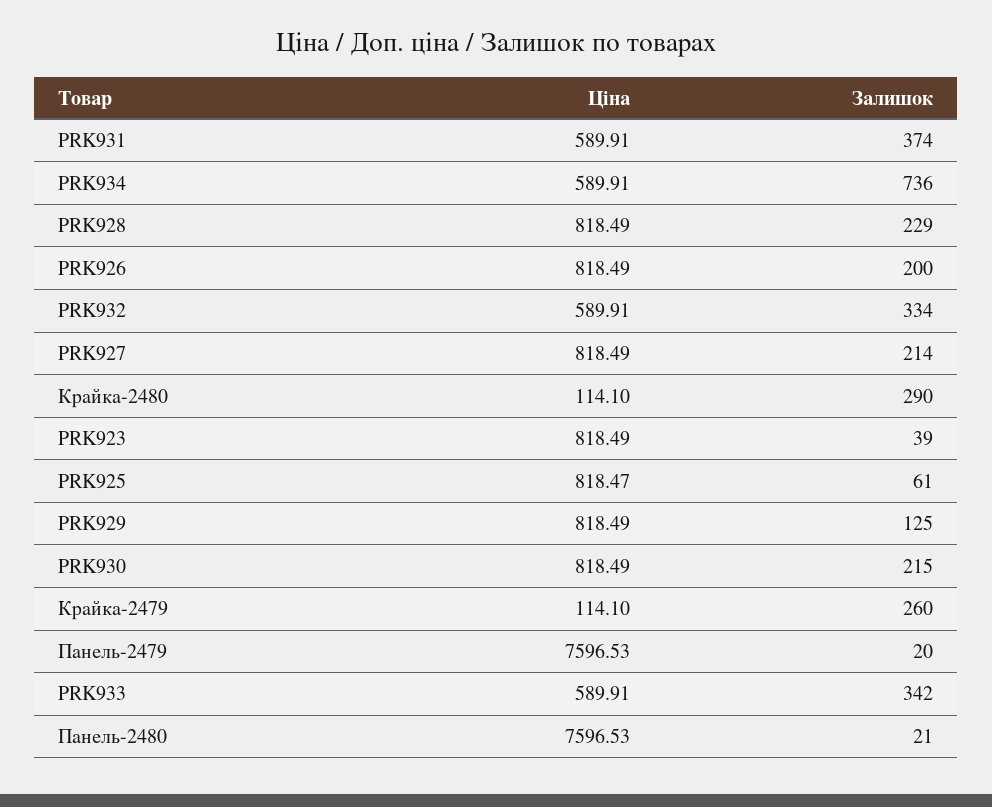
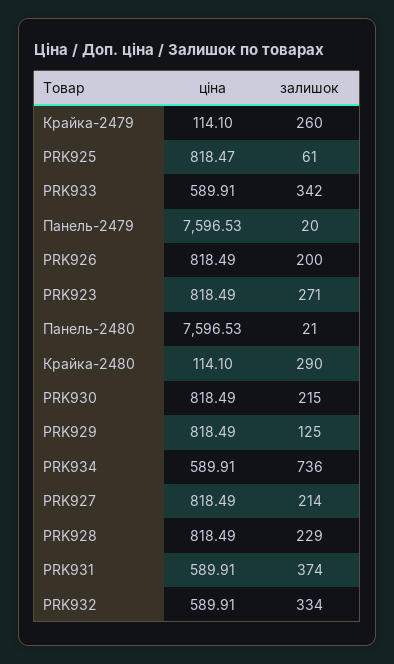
Залишок, PRK923: 39 -> 271

